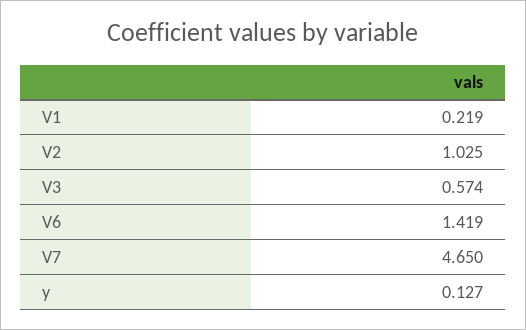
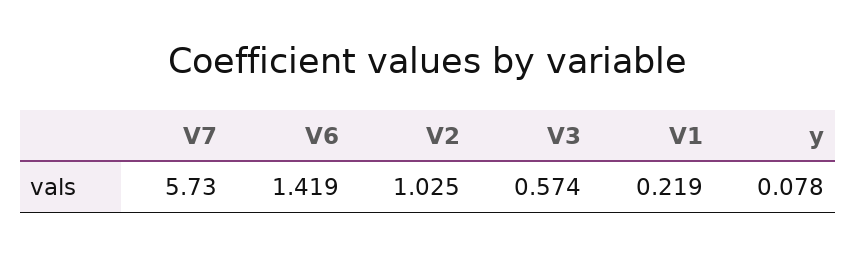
V7: 4.65 -> 5.73
y: 0.127 -> 0.078

